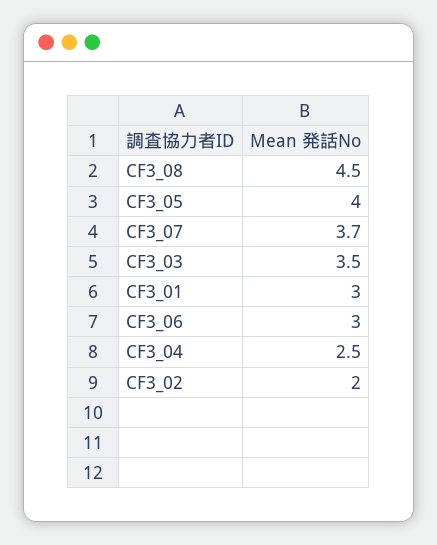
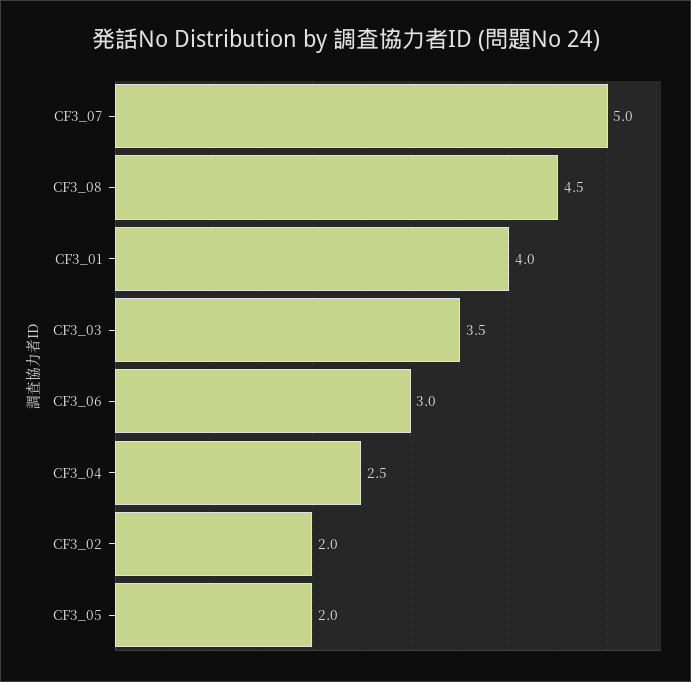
CF3_05: 4 -> 2
CF3_07: 3.7 -> 5
CF3_01: 3 -> 4

